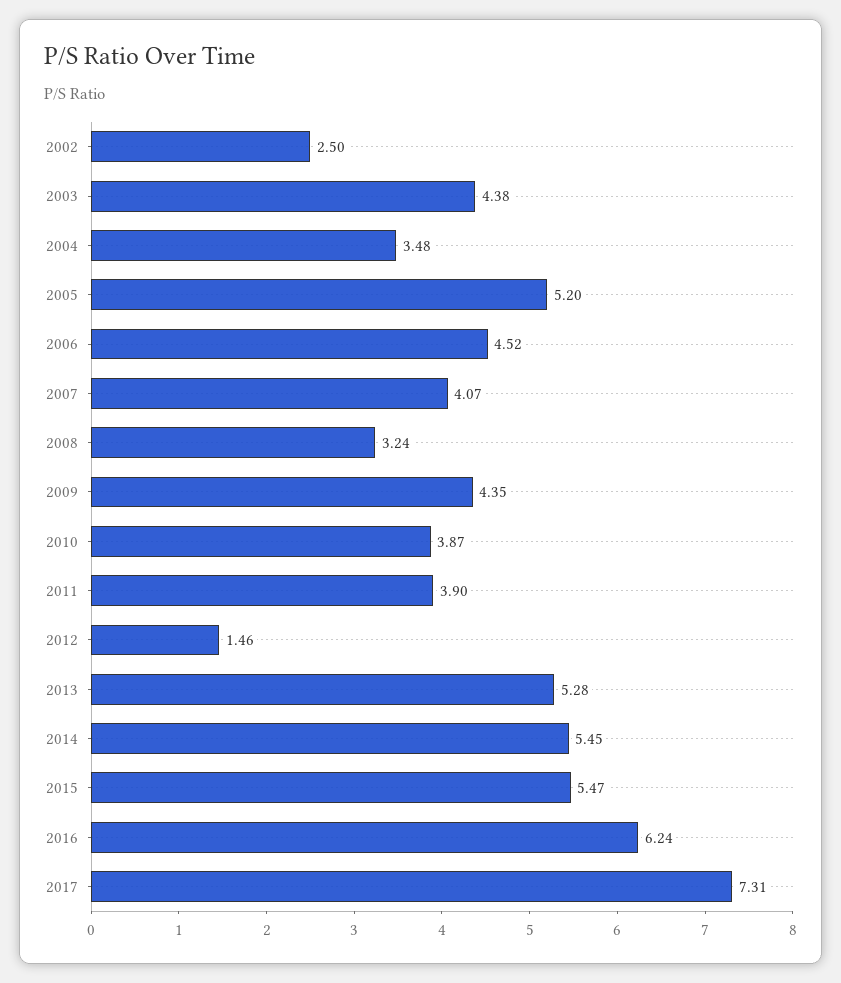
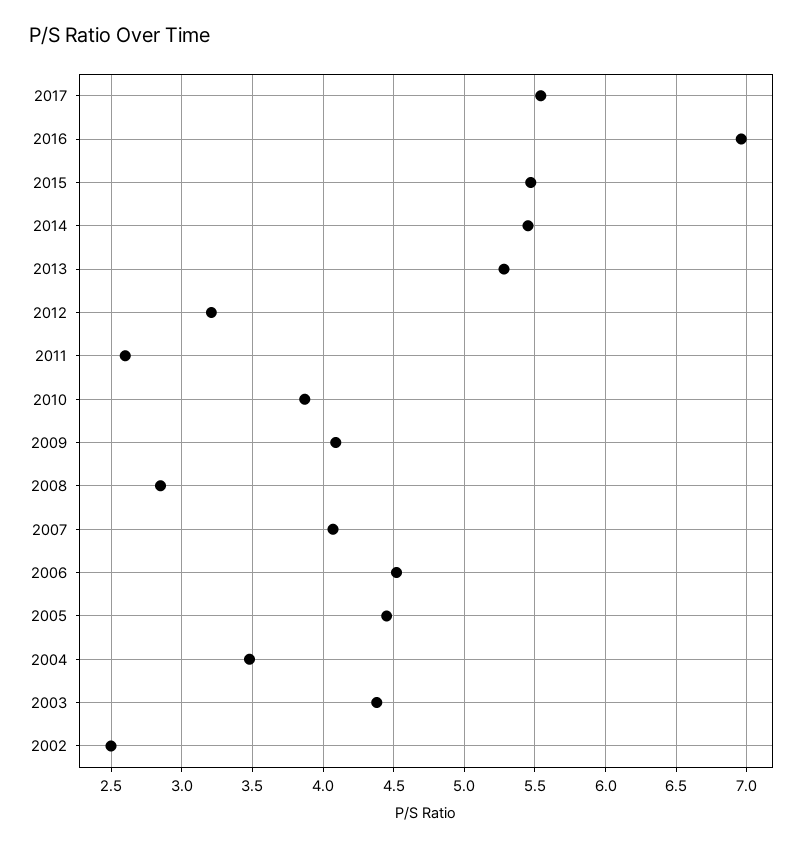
2005: 5.2 -> 4.45
2008: 3.24 -> 2.85
2009: 4.35 -> 4.1
2011: 3.9 -> 2.6
2012: 1.46 -> 3.2
2016: 6.24 -> 6.95
2017: 7.31 -> 5.55

